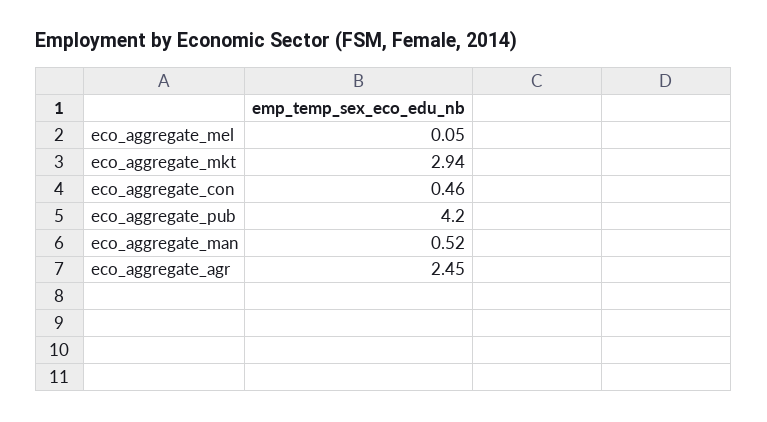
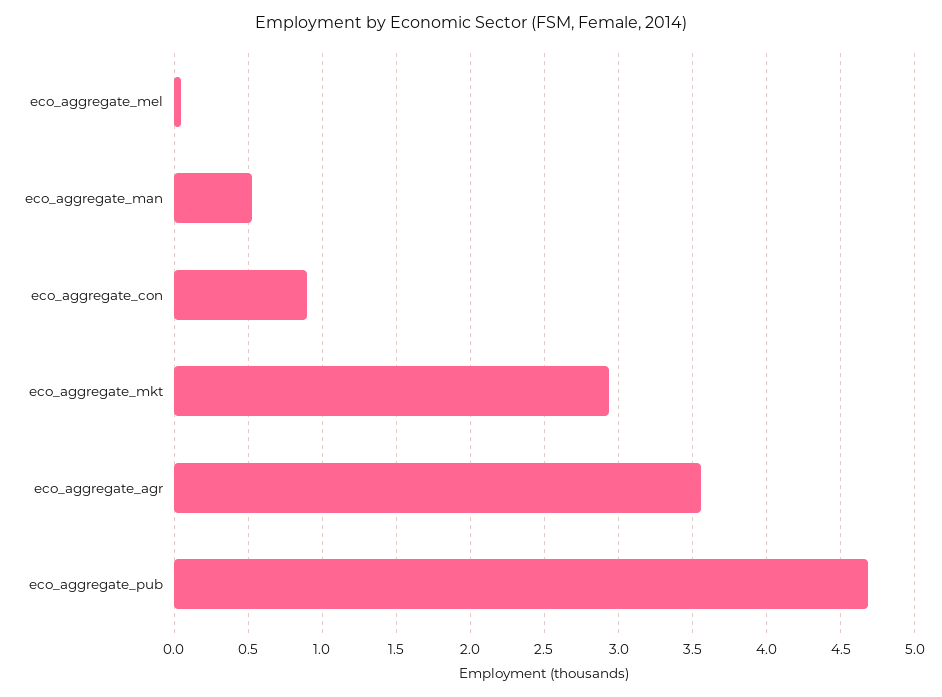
eco_aggregate_con: 0.46 -> 0.9
eco_aggregate_pub: 4.2 -> 4.7
eco_aggregate_agr: 2.45 -> 3.55

